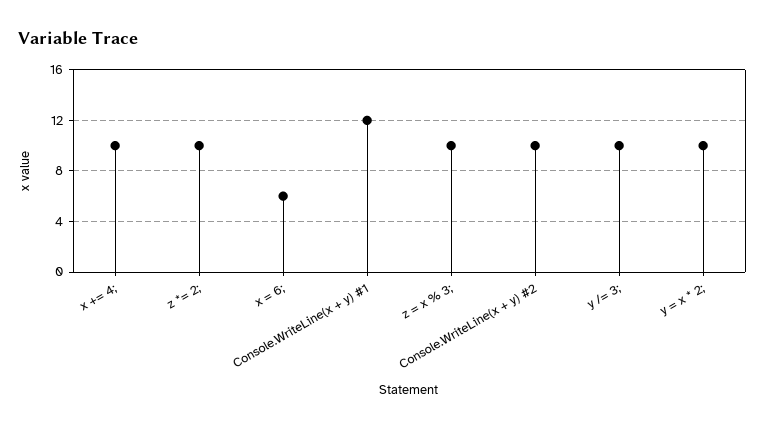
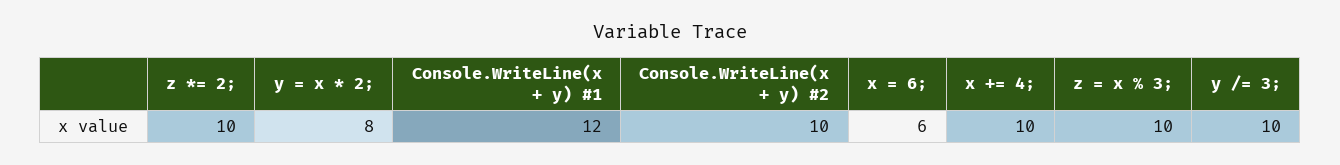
y = x * 2;: 10 -> 8

